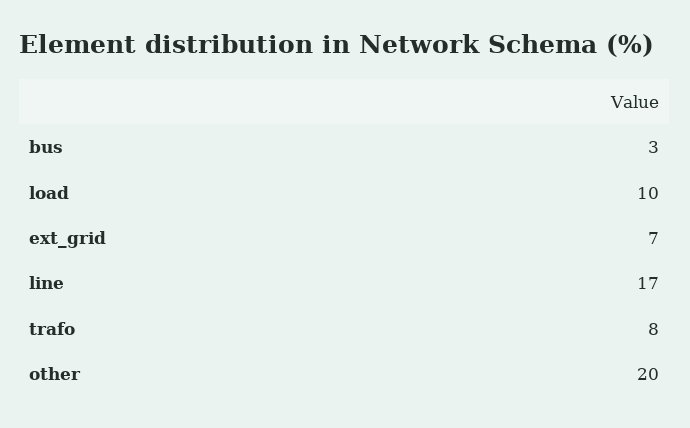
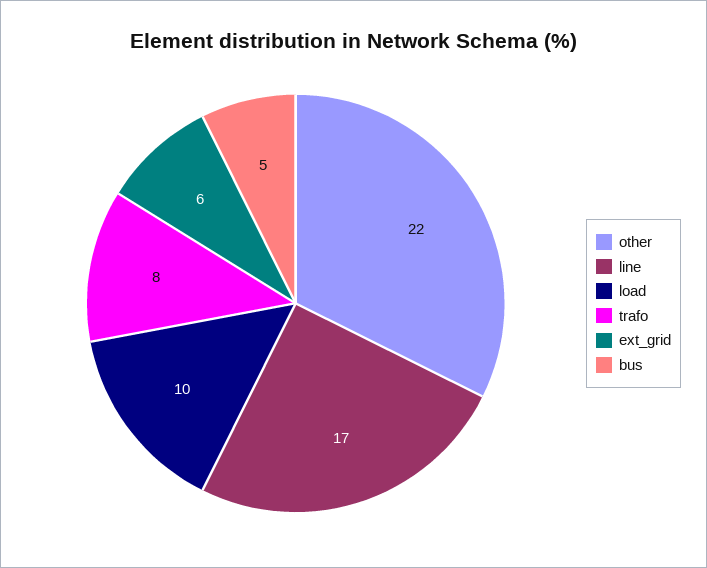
bus: 3 -> 5
ext_grid: 7 -> 6
other: 20 -> 22

